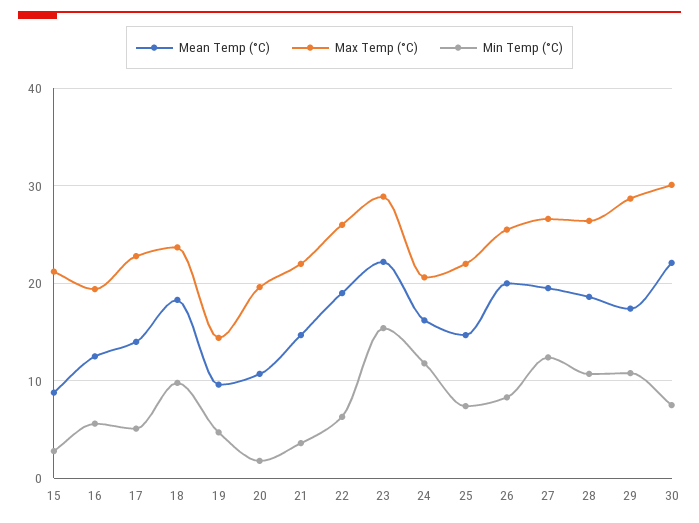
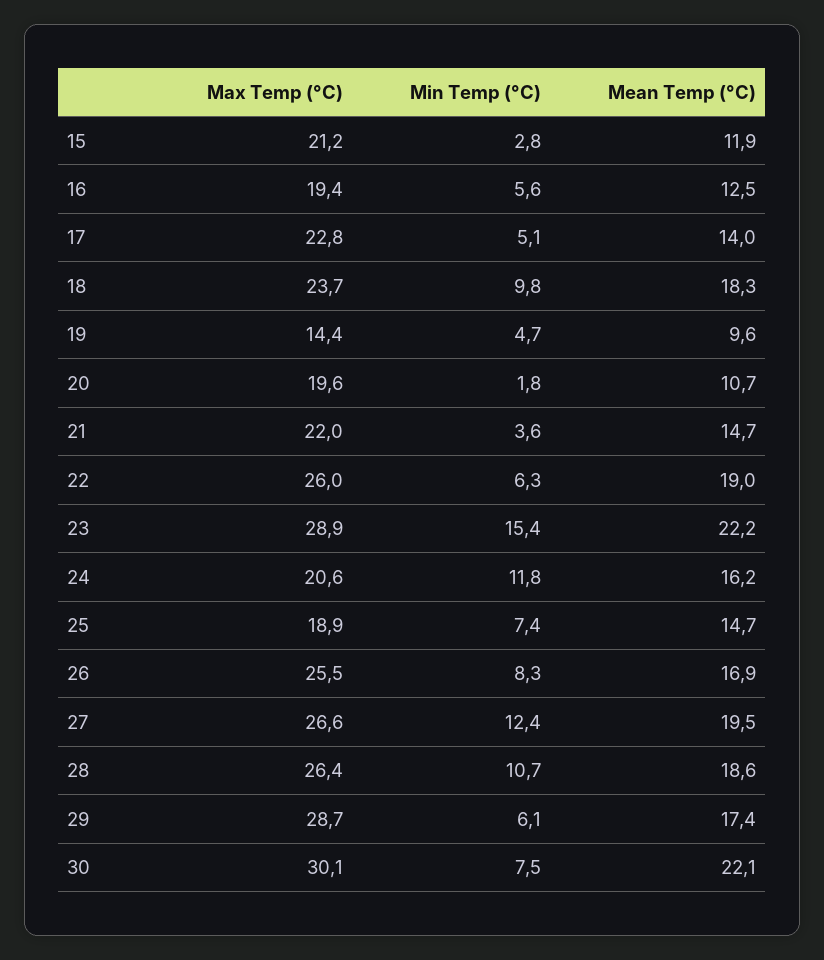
Mean Temp (°C), 15: 9 -> 11.9
Max Temp (°C), 25: 22 -> 18.9
Mean Temp (°C), 26: 20 -> 16.9
Min Temp (°C), 29: 11 -> 6.1

